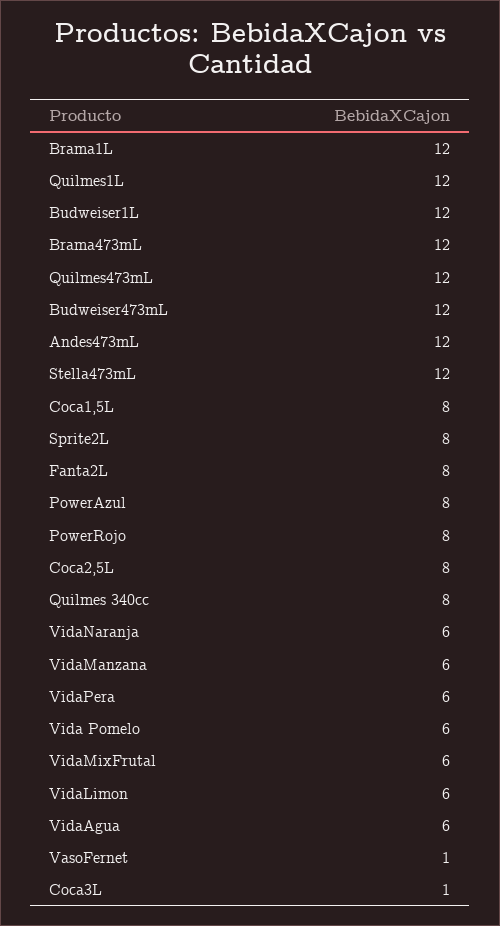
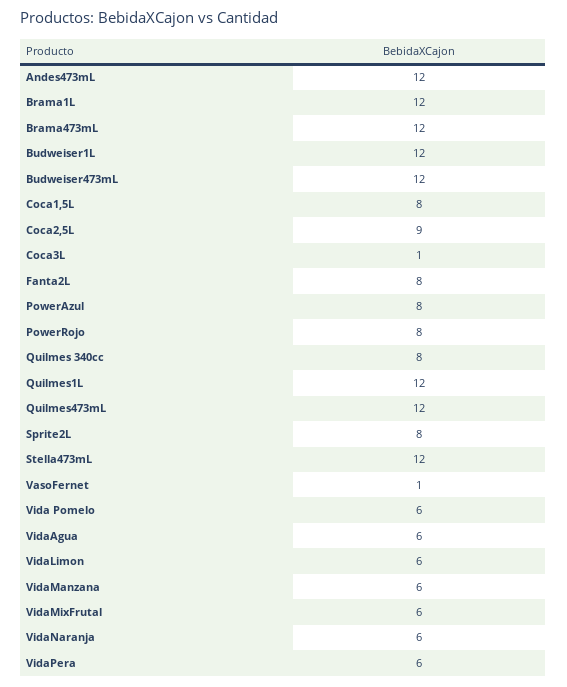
Coca2,5L: 8 -> 9

